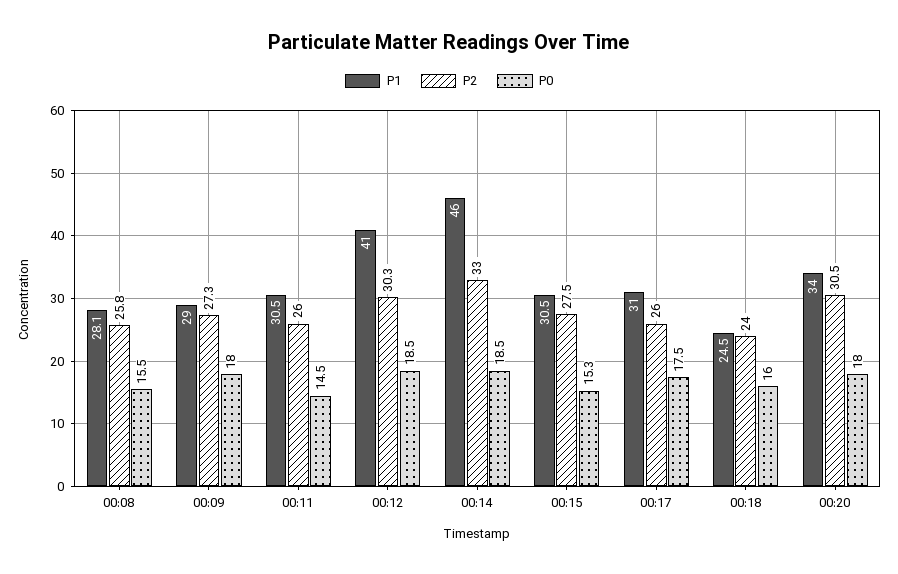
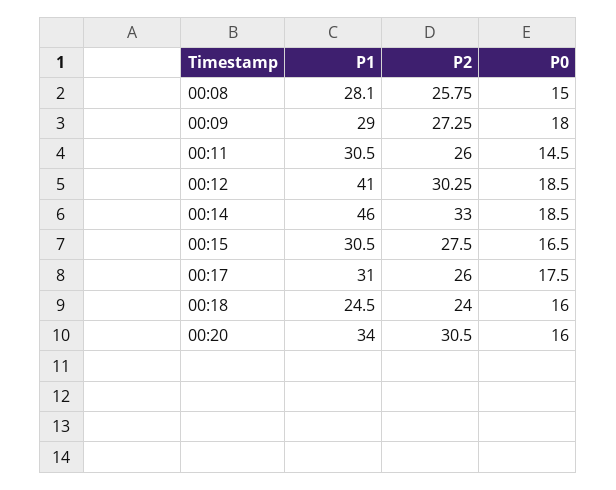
P0, 00:08: 15.5 -> 15
P0, 00:15: 15.3 -> 16.5
P0, 00:20: 18 -> 16

